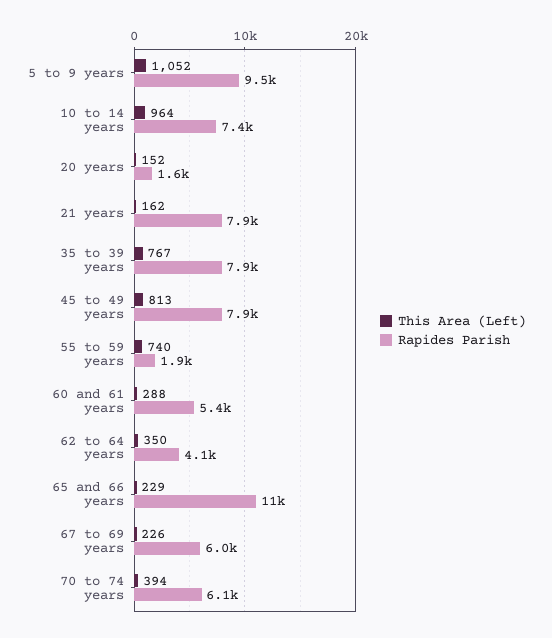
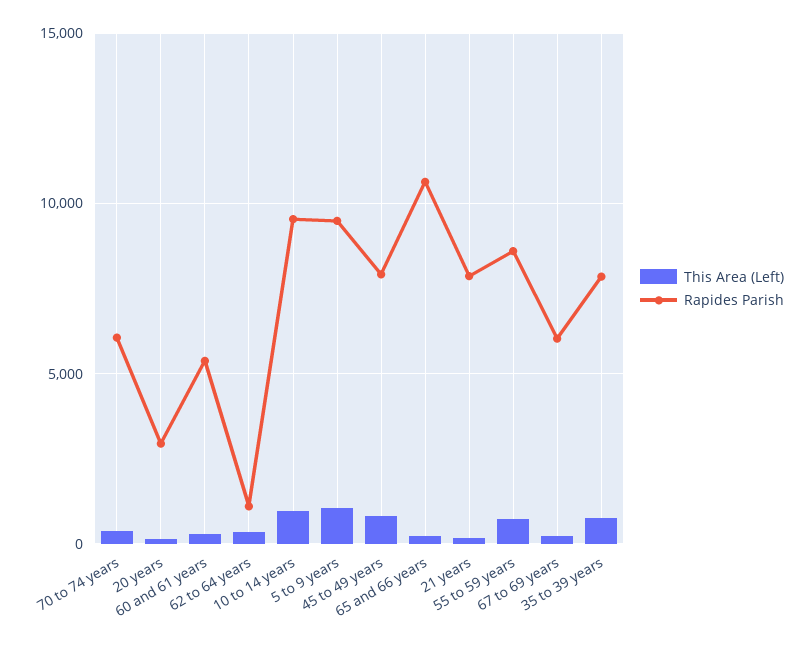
Rapides Parish, 10 to 14 years: 7400 -> 9500
Rapides Parish, 20 years: 1600 -> 3000
Rapides Parish, 55 to 59 years: 1900 -> 8500
Rapides Parish, 62 to 64 years: 4100 -> 1000

